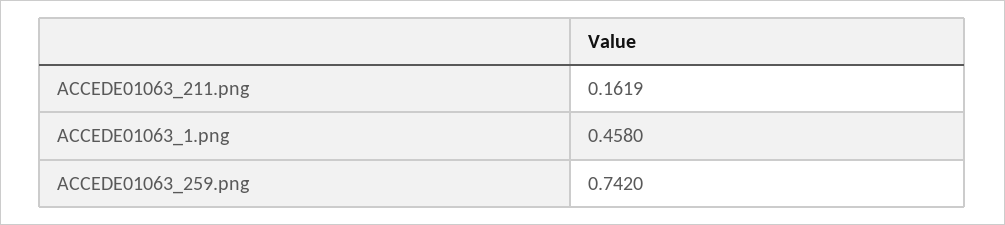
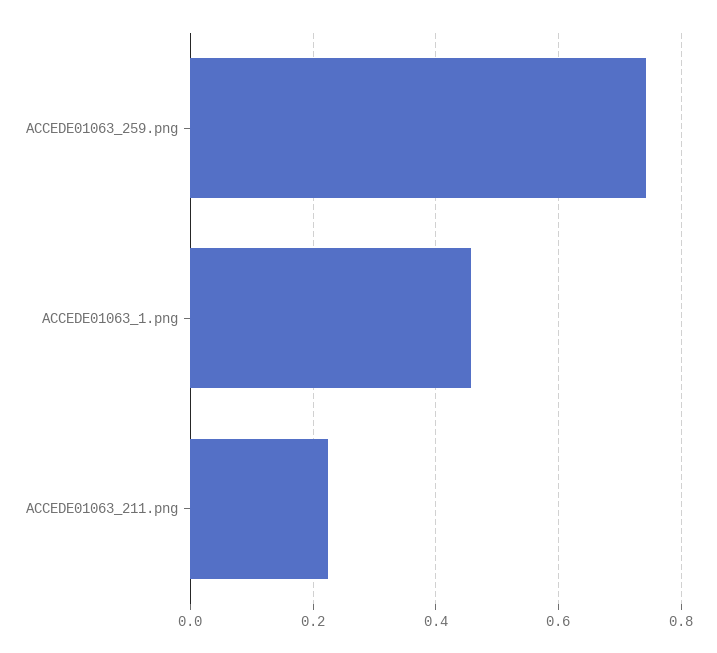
ACCEDE01063_211.png: 0.1619 -> 0.22

